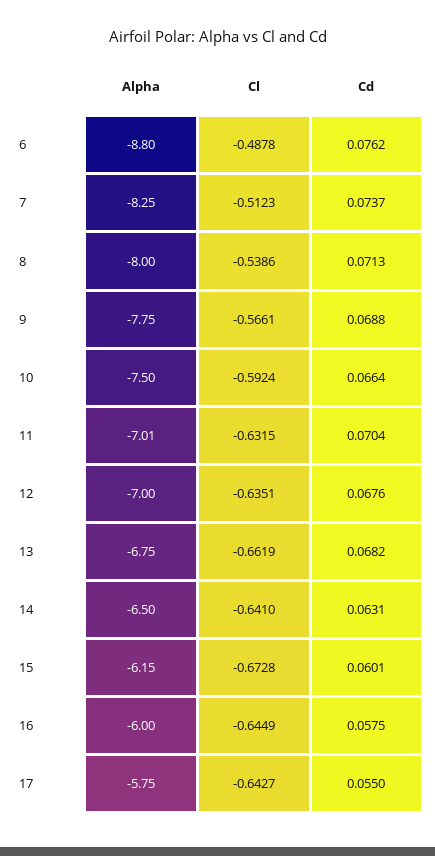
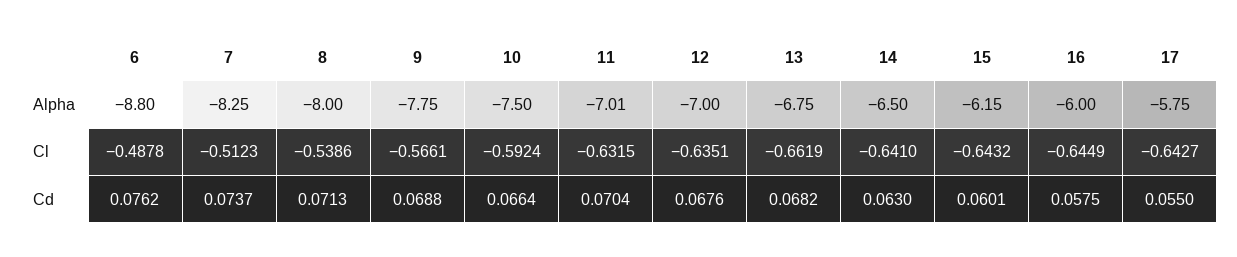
Cd, 14: 0.0631 -> 0.063
Cl, 15: -0.6728 -> -0.6432

